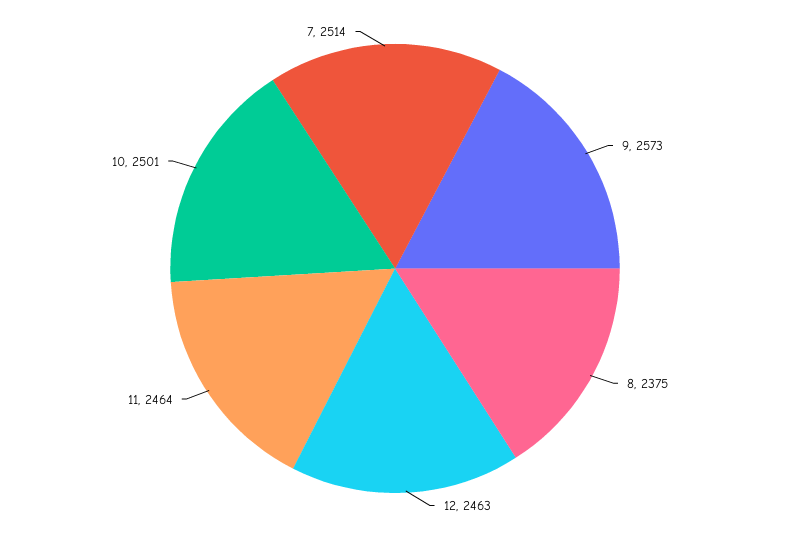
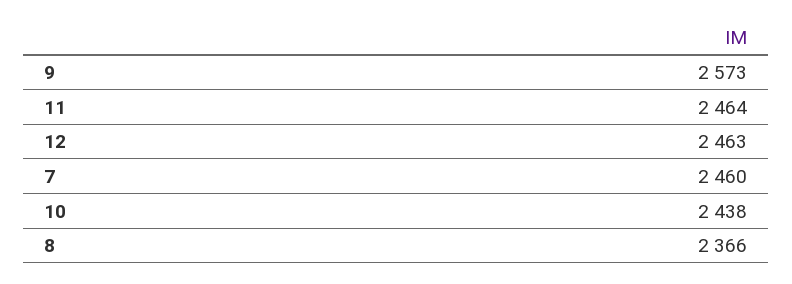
8: 2375 -> 2366
10: 2501 -> 2438
7: 2514 -> 2460

